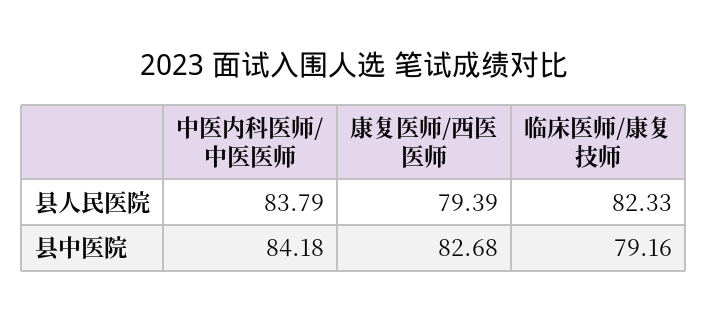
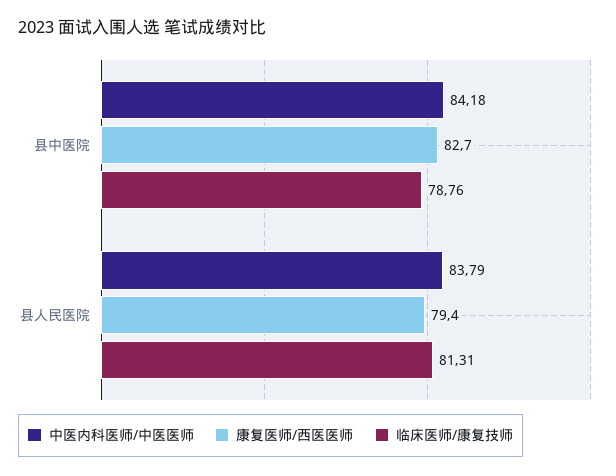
临床医师/康复技师, 县人民医院: 82.33 -> 81.31
临床医师/康复技师, 县中医院: 79.16 -> 78.76

